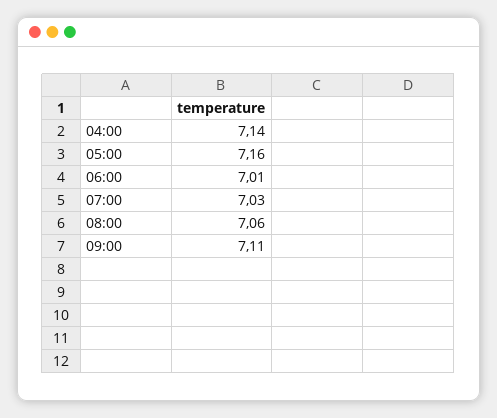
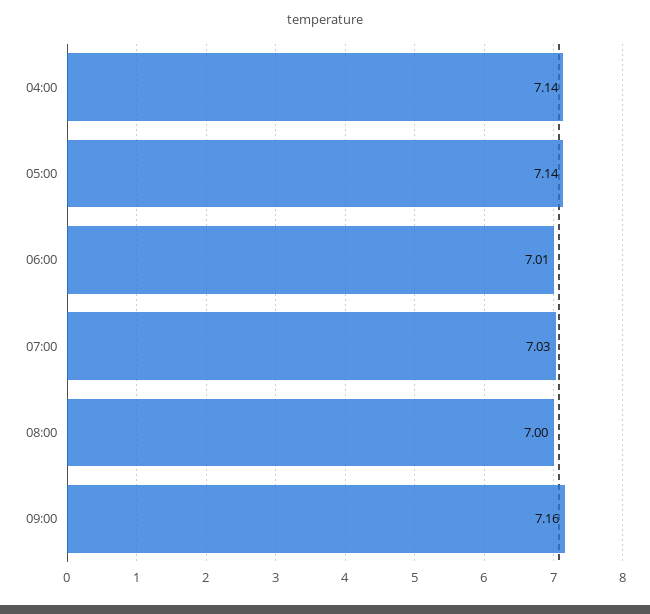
05:00: 7.16 -> 7.14
08:00: 7.06 -> 7
09:00: 7.11 -> 7.16

